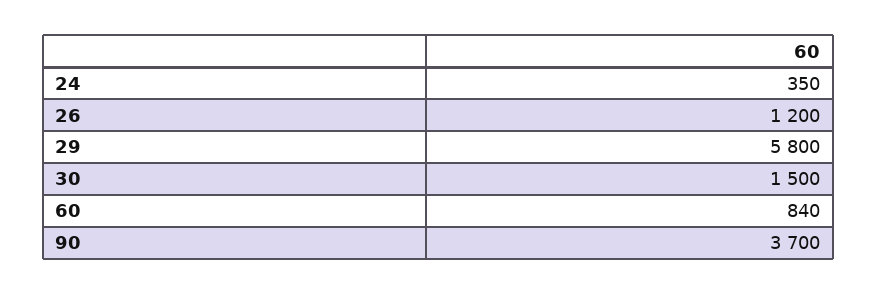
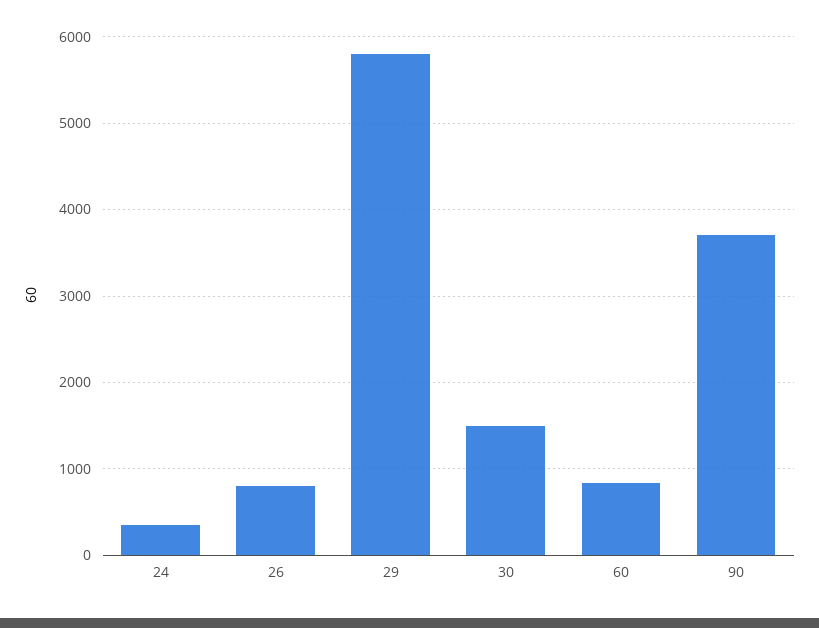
26: 1200 -> 800

